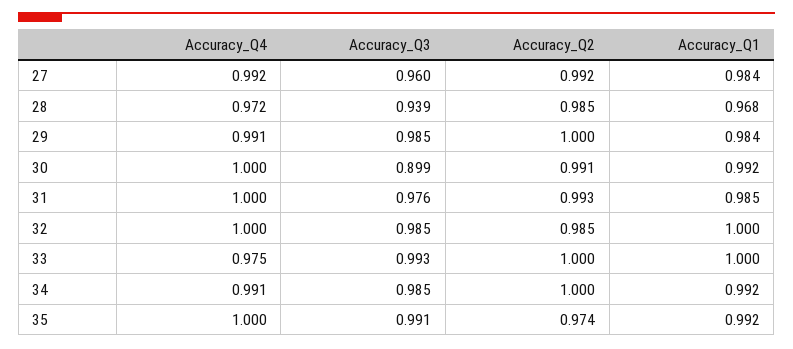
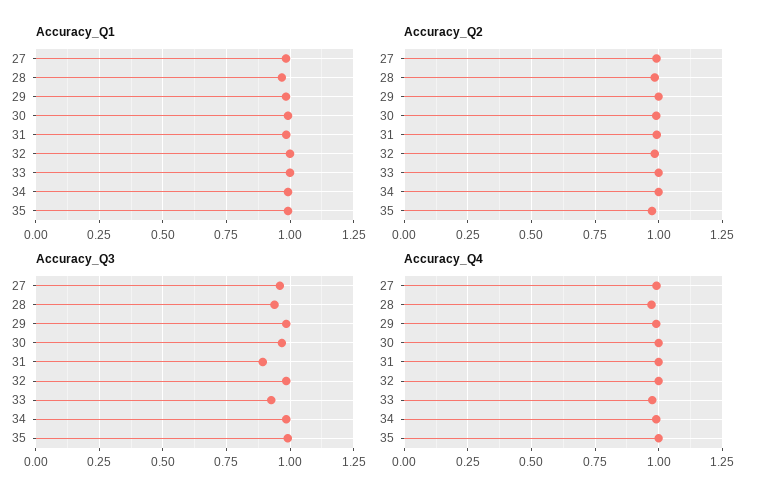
Accuracy_Q3, 30: 0.899 -> 0.975
Accuracy_Q3, 31: 0.976 -> 0.9
Accuracy_Q3, 33: 0.993 -> 0.925

